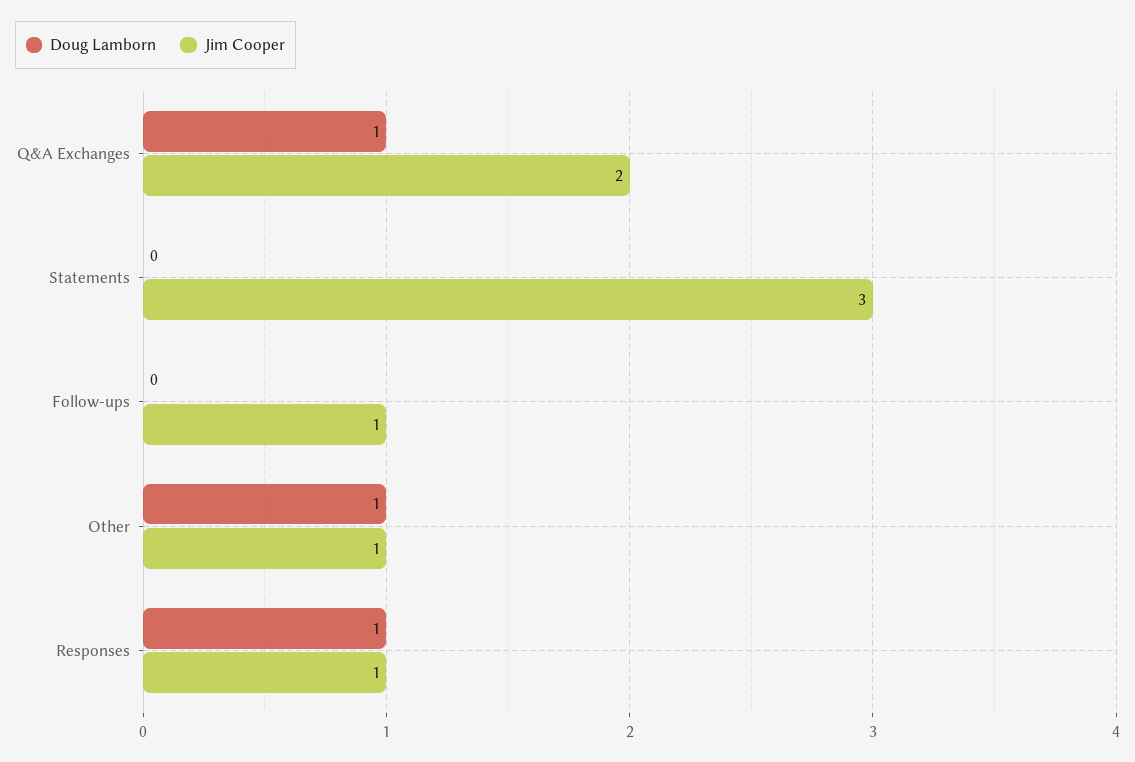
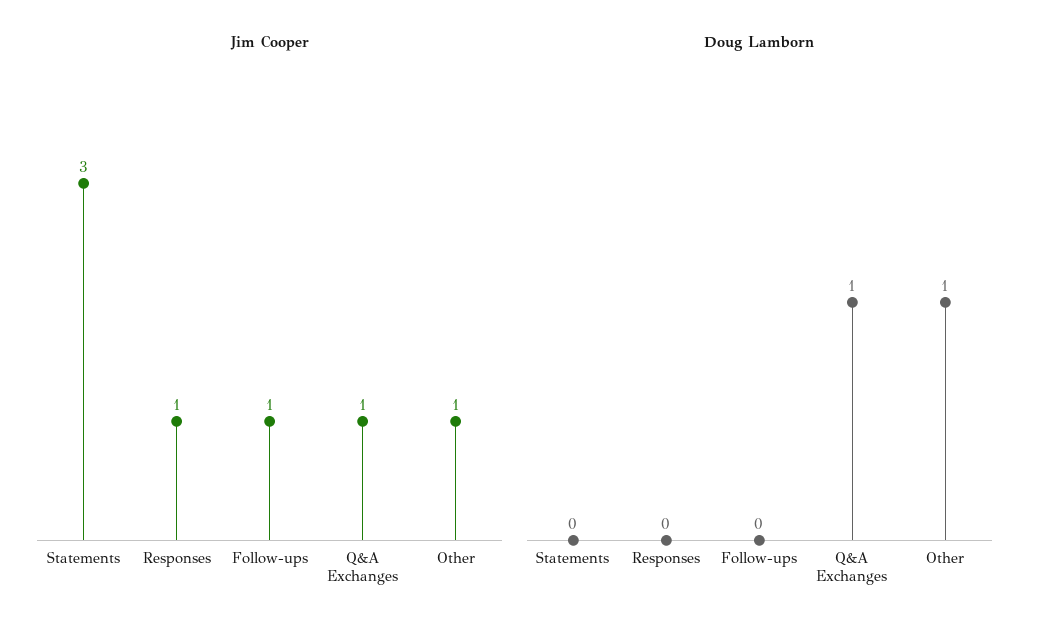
Jim Cooper, Q&A Exchanges: 2 -> 1
Doug Lamborn, Responses: 1 -> 0

